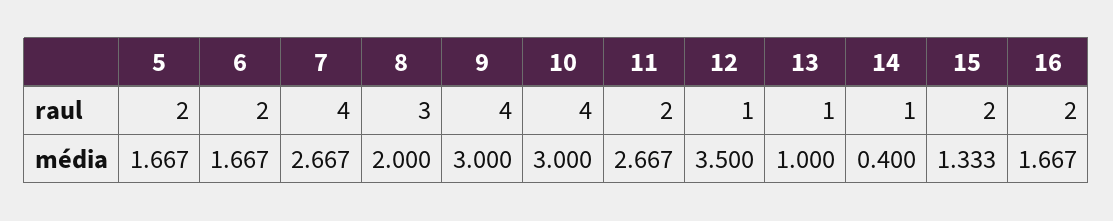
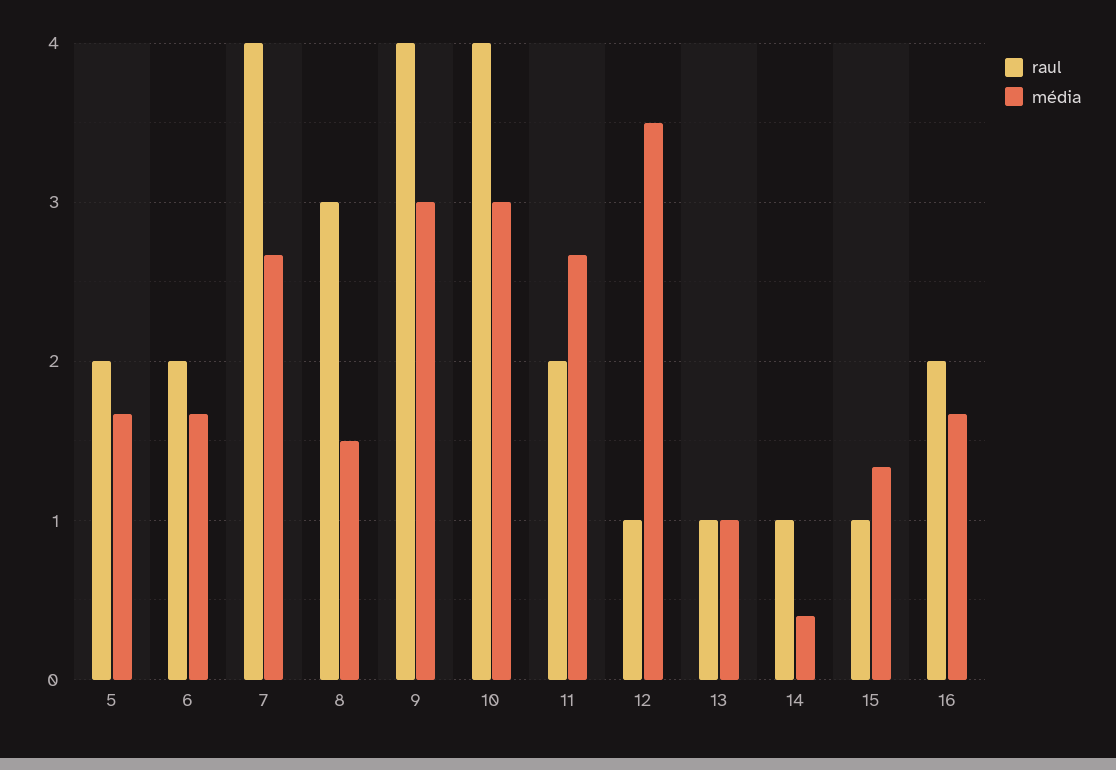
raul, 15: 2 -> 1
média, 8: 2 -> 1.5

